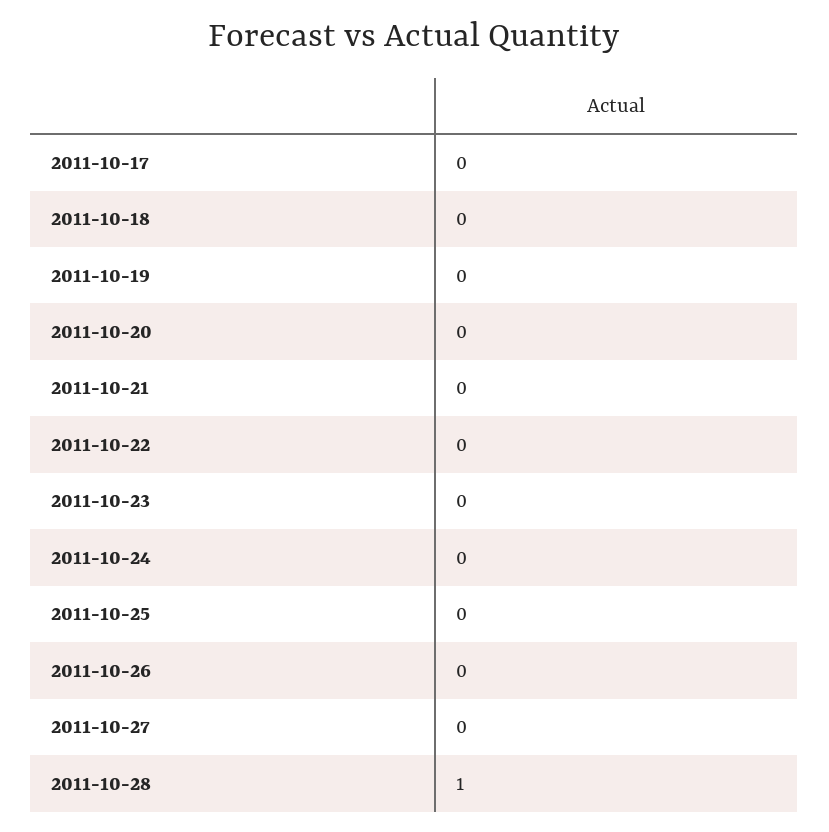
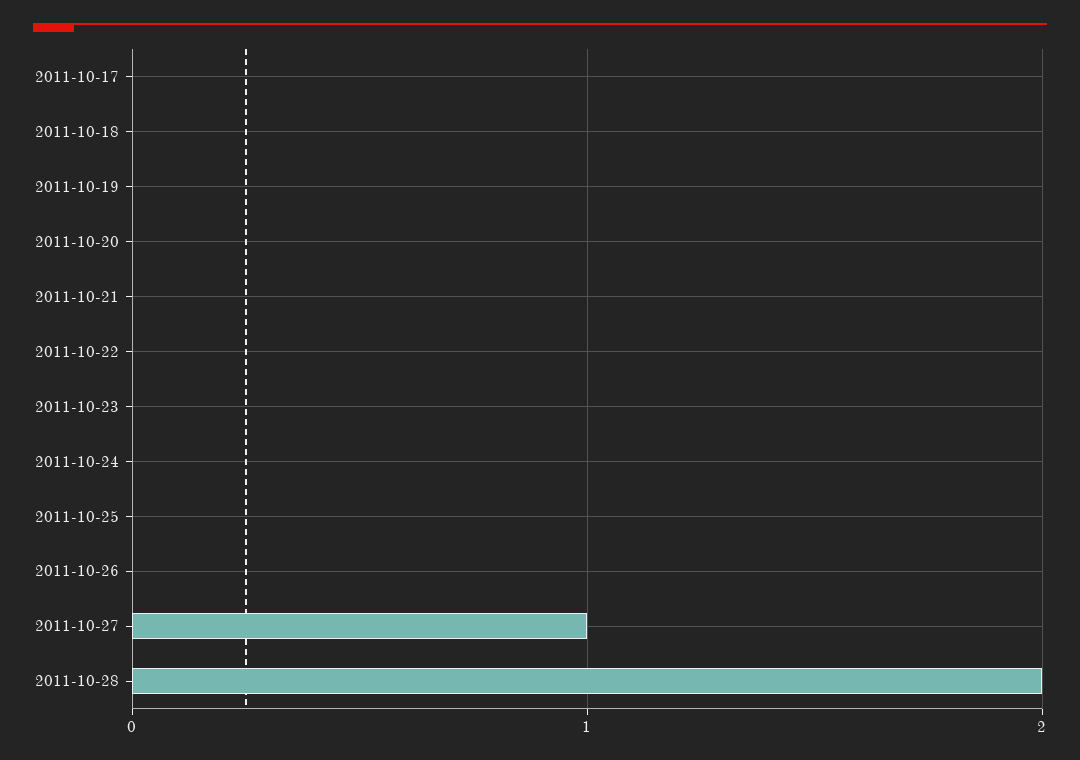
2011-10-27: 0 -> 1
2011-10-28: 1 -> 2

